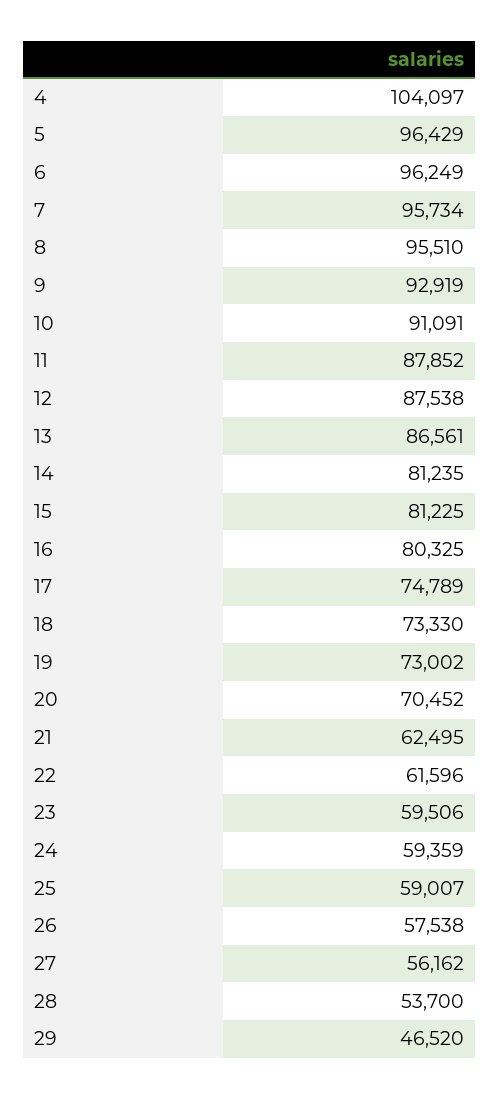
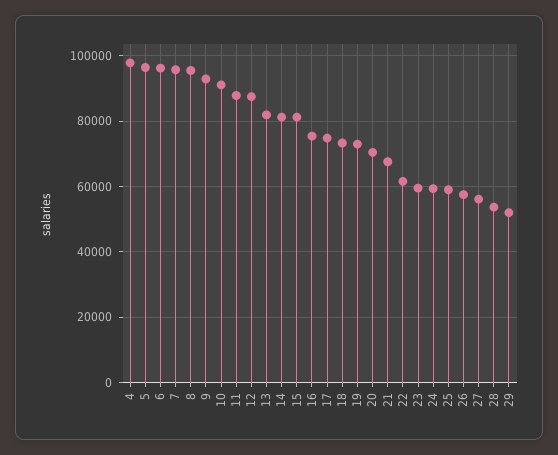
4: 104097 -> 98000
13: 86561 -> 82000
16: 80325 -> 76000
21: 62495 -> 68000
29: 46520 -> 52000

